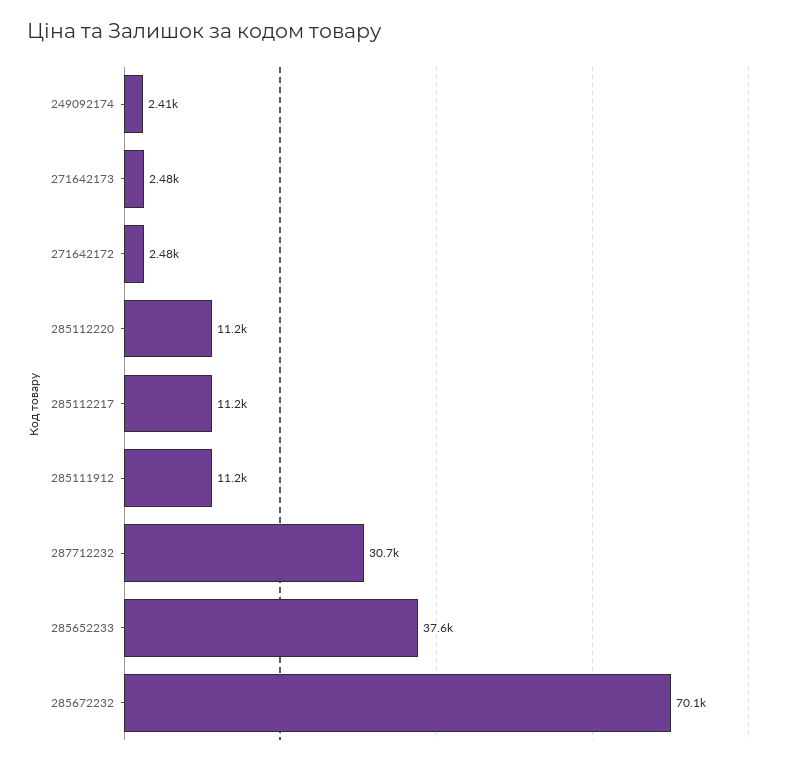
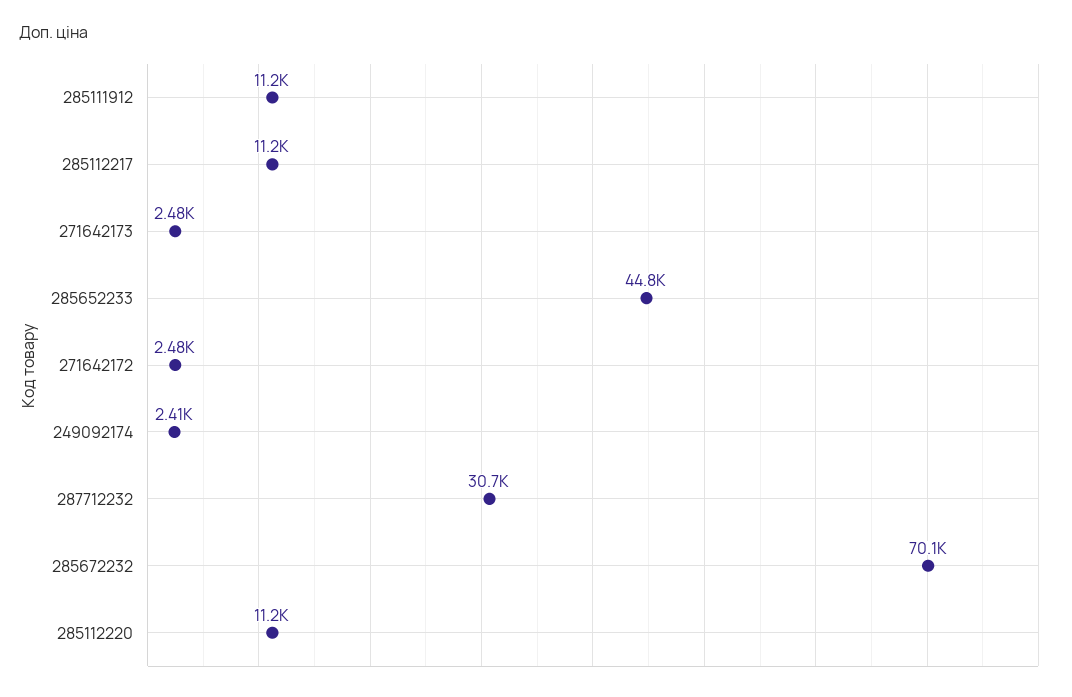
285652233: 37600 -> 44800

